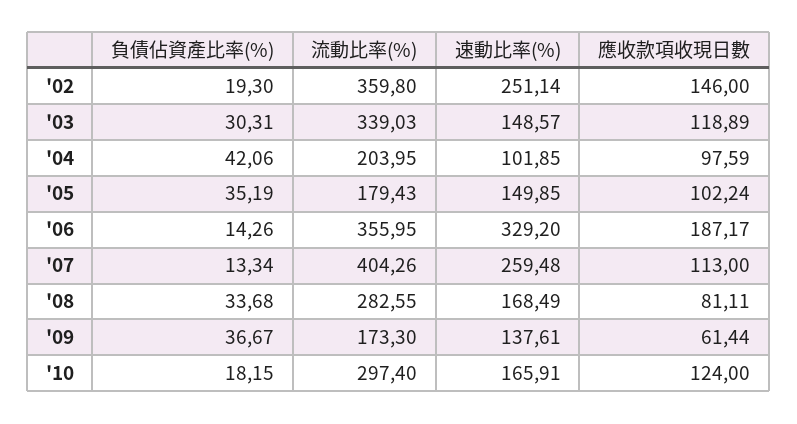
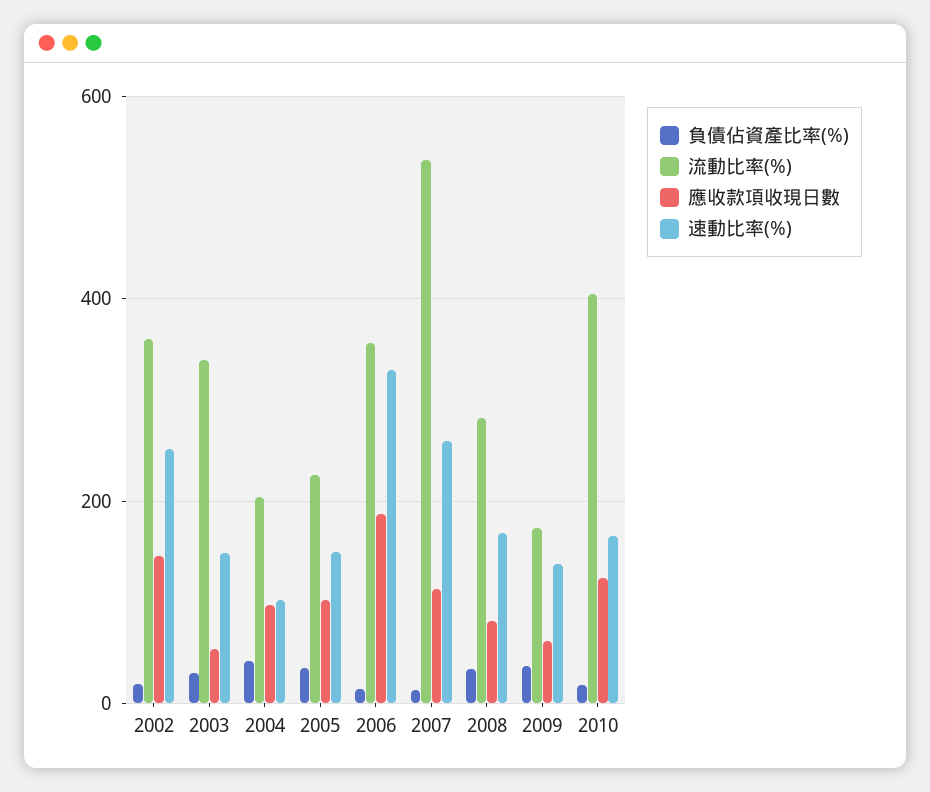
應收款項收現日數, '03: 118.89 -> 60
流動比率(%), '05: 179.43 -> 220
流動比率(%), '07: 404.26 -> 540
流動比率(%), '10: 297.4 -> 400

